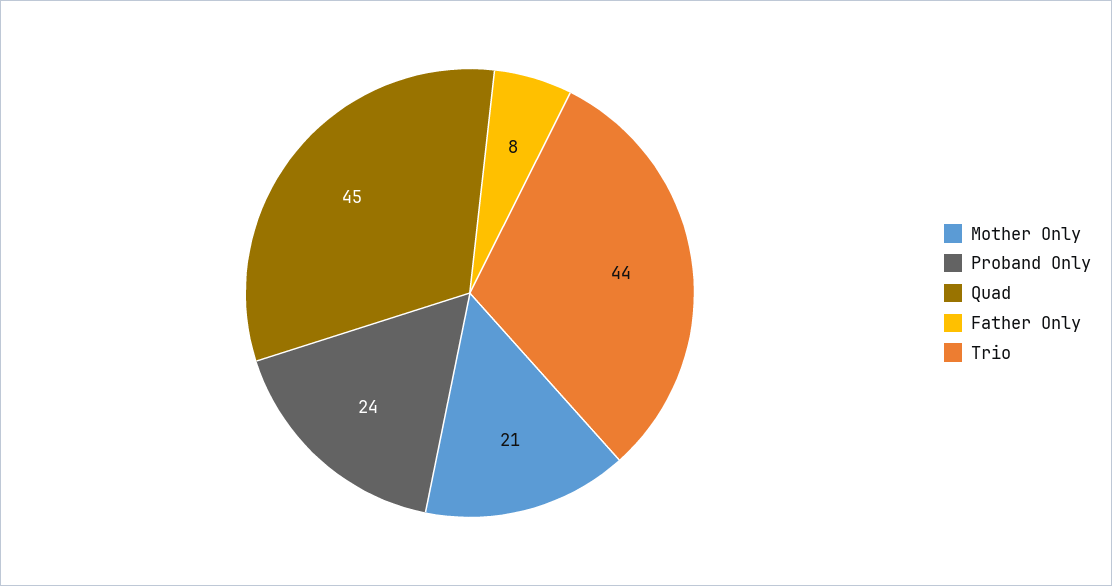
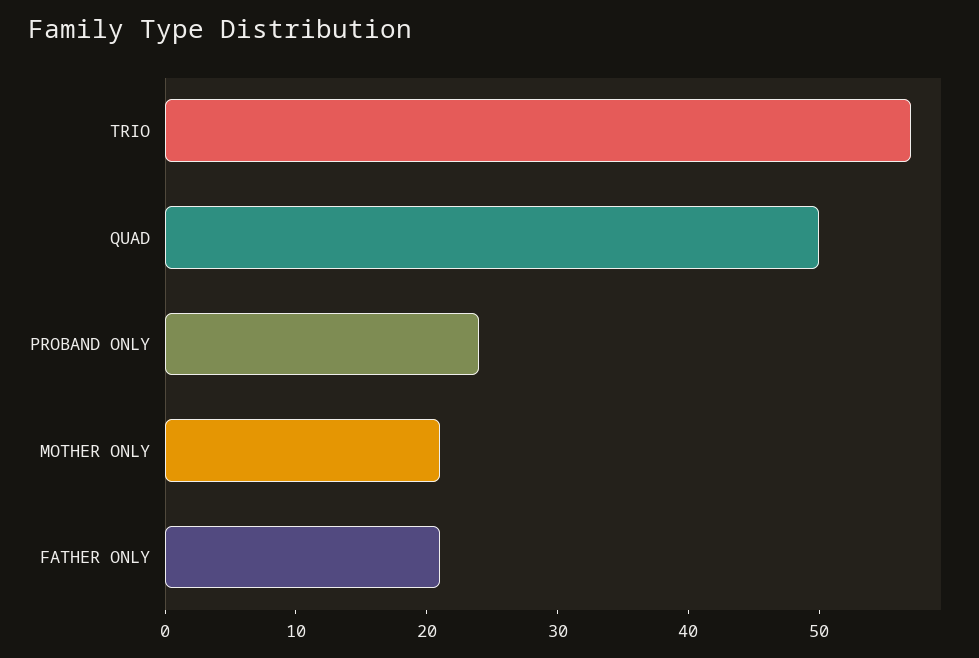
Quad: 45 -> 50
Father Only: 8 -> 21
Trio: 44 -> 57

